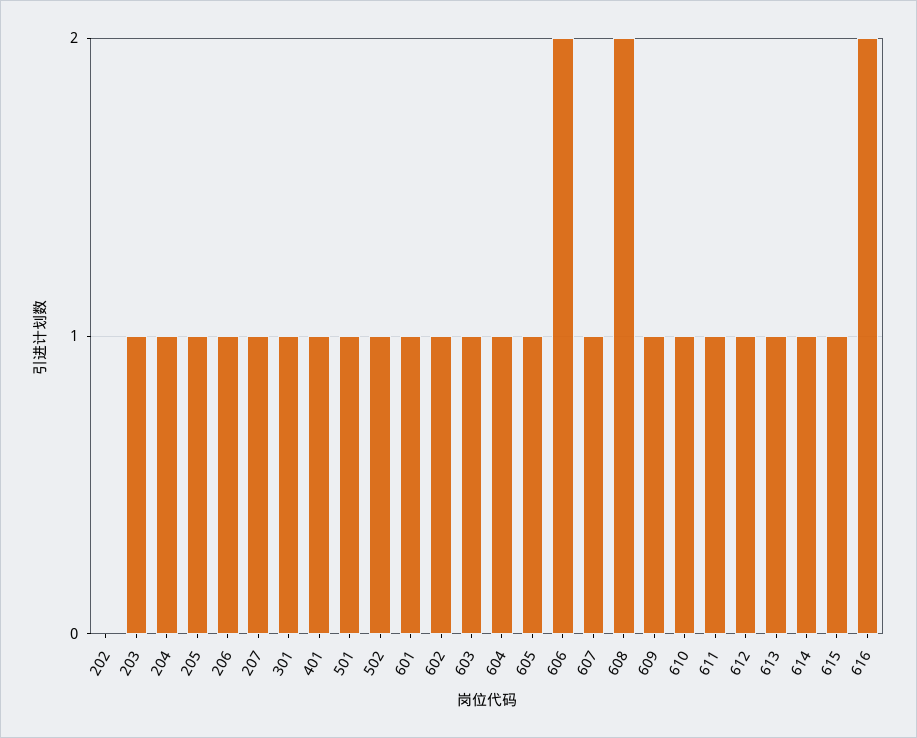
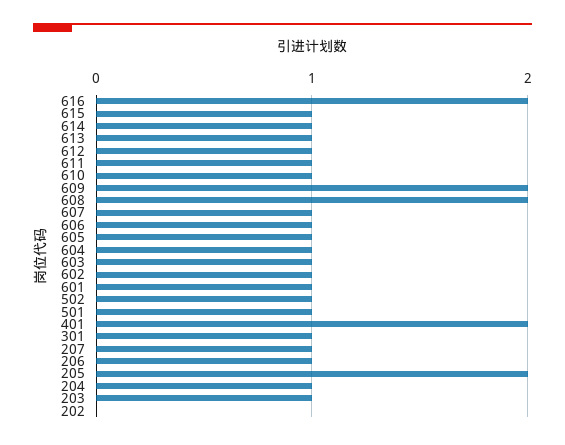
205: 1 -> 2
401: 1 -> 2
606: 2 -> 1
609: 1 -> 2

